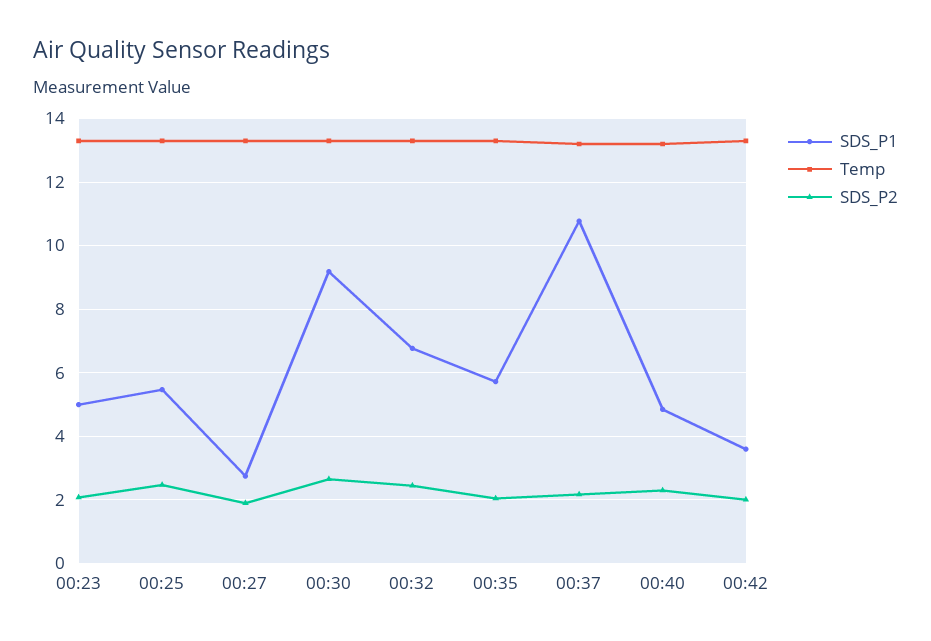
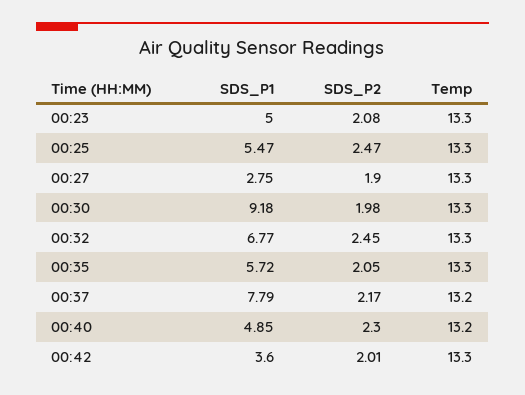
SDS_P2, 00:30: 2.6 -> 1.98
SDS_P1, 00:37: 10.8 -> 7.79

